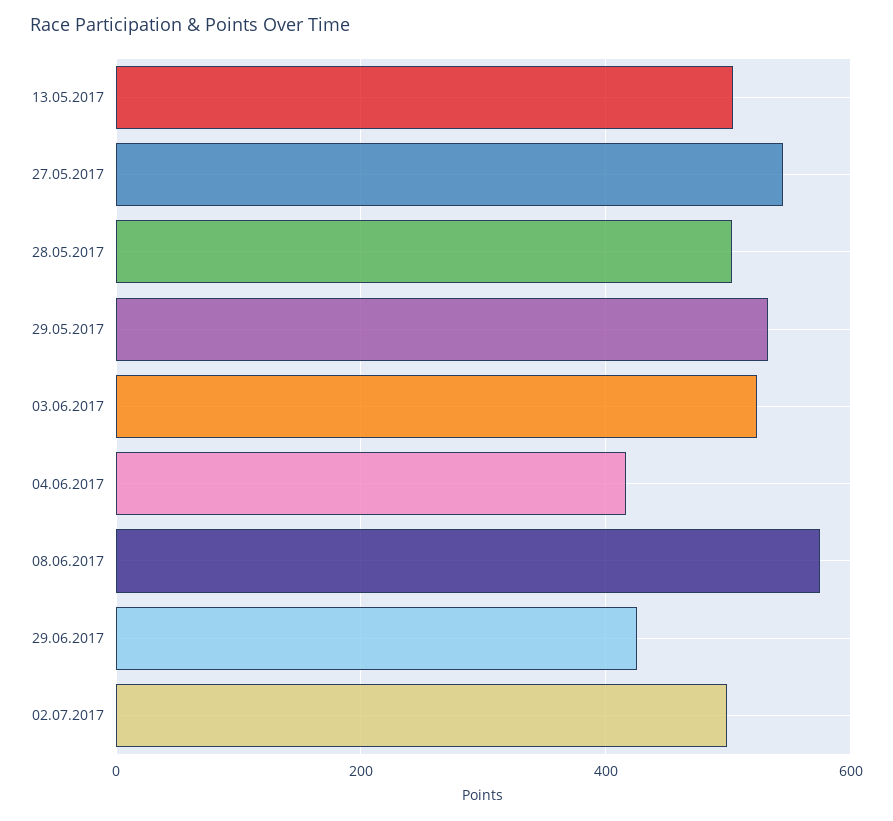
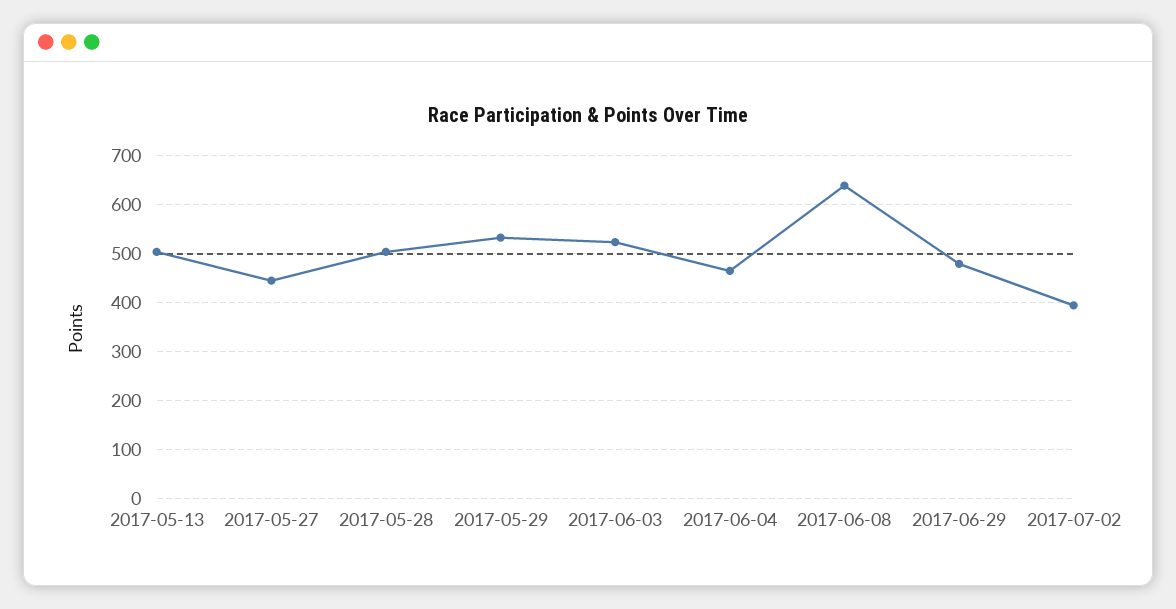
27.05.2017: 540 -> 440
04.06.2017: 420 -> 460
08.06.2017: 580 -> 640
29.06.2017: 420 -> 480
02.07.2017: 500 -> 400

